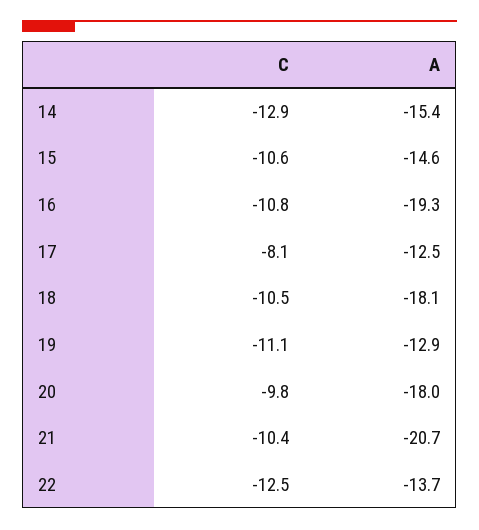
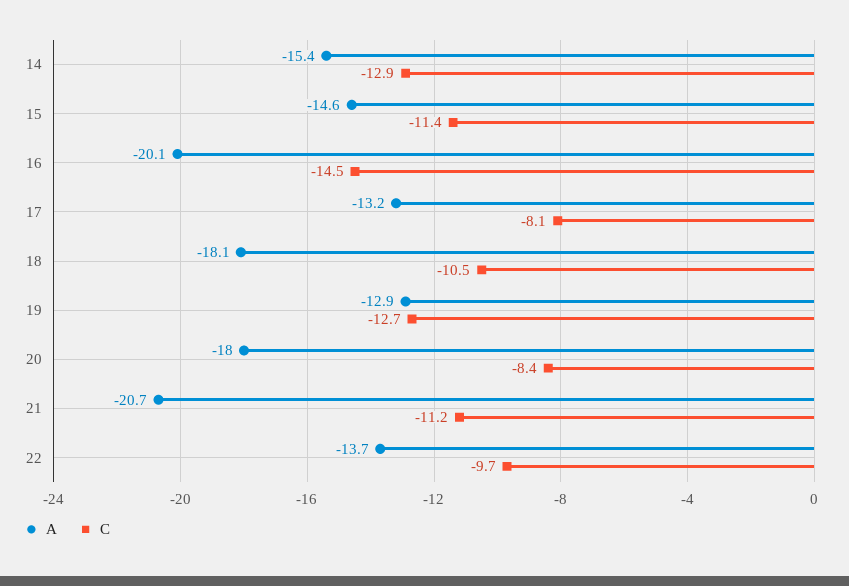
C, 15: -10.6 -> -11.4
C, 16: -10.8 -> -14.5
A, 16: -19.3 -> -20.1
A, 17: -12.5 -> -13.2
C, 19: -11.1 -> -12.7
C, 20: -9.8 -> -8.4
C, 21: -10.4 -> -11.2
C, 22: -12.5 -> -9.7

